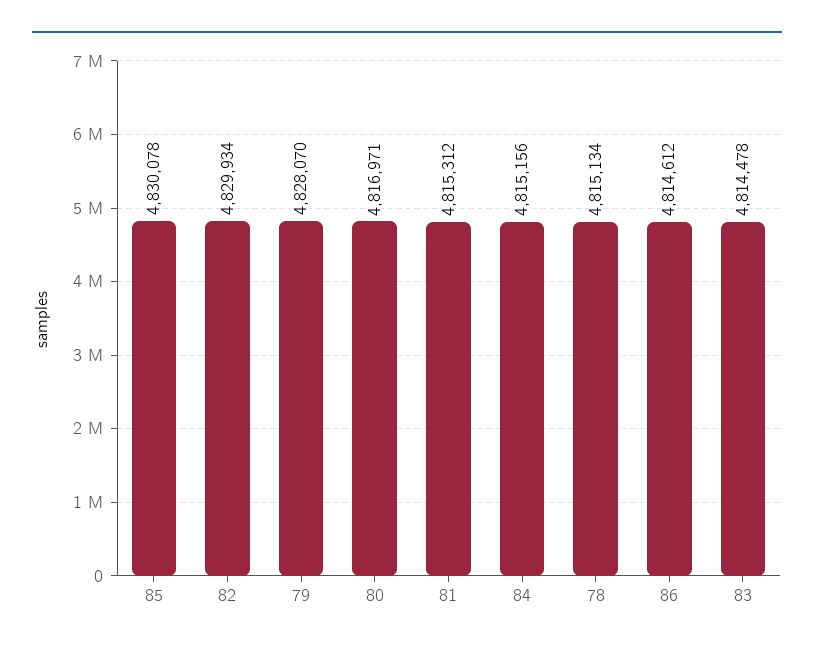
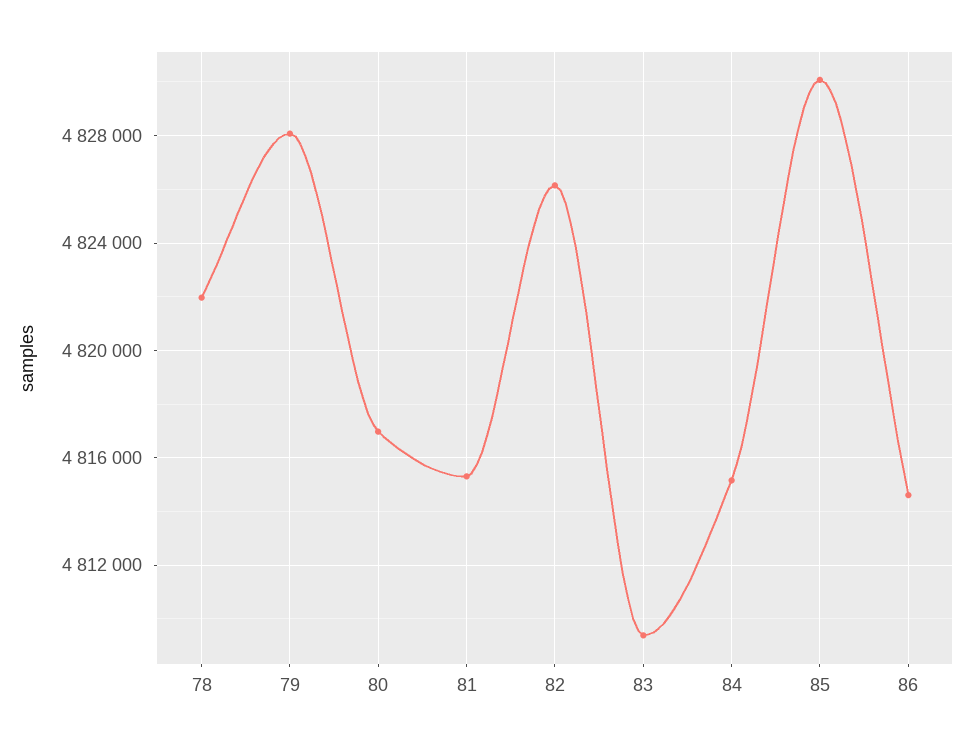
82: 4829934 -> 4826000
78: 4815134 -> 4822000
83: 4814478 -> 4809500

